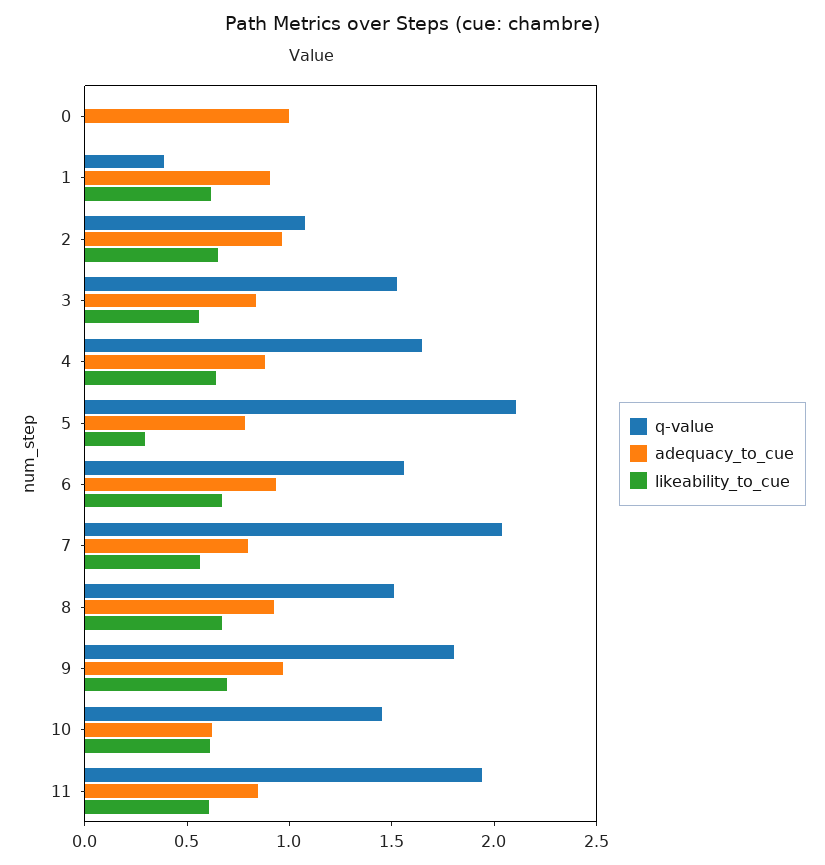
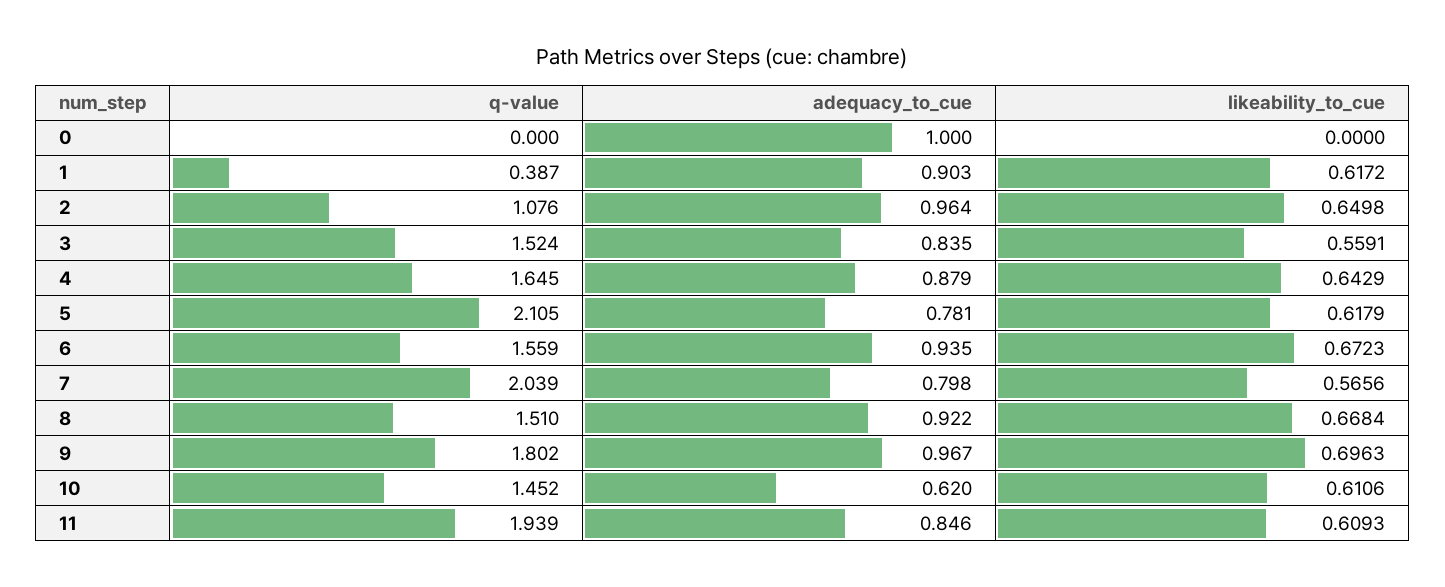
likeability_to_cue, 5: 0.3 -> 0.6179

